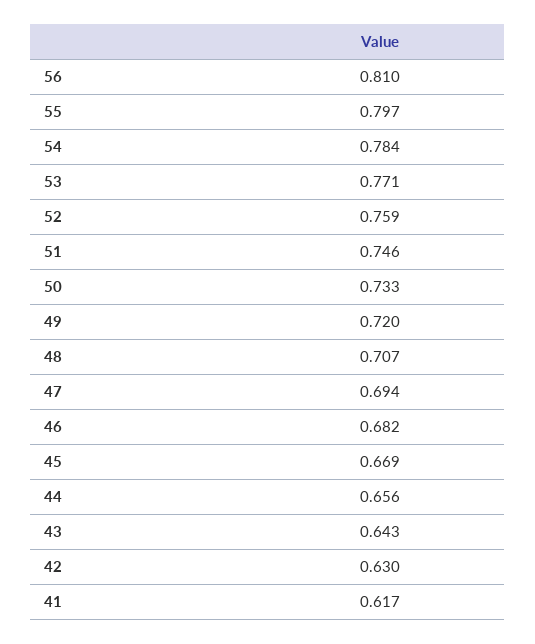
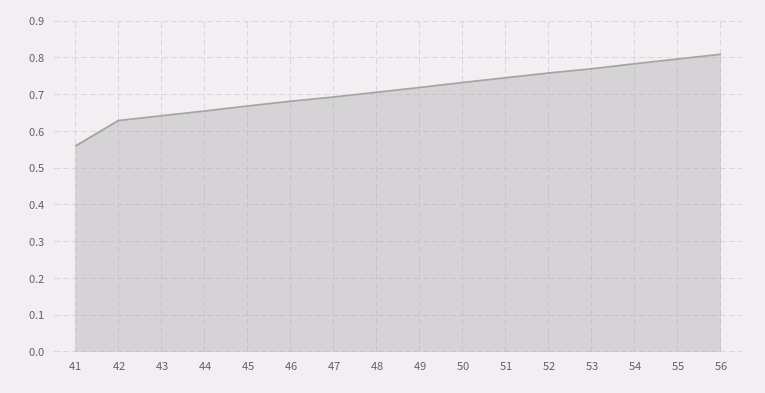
41: 0.617 -> 0.56

